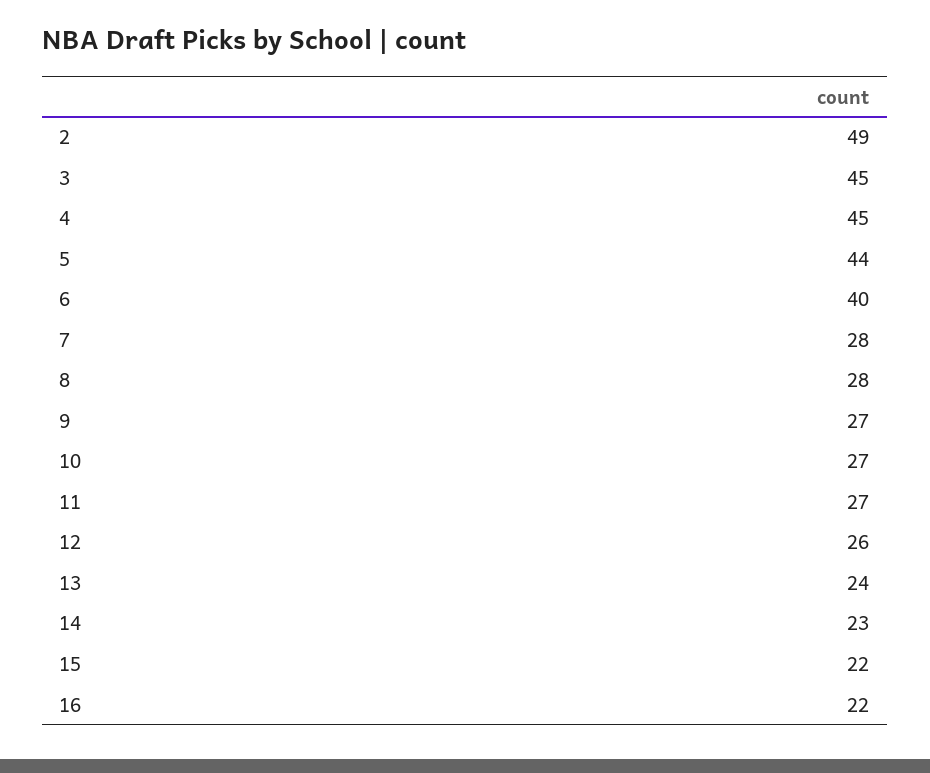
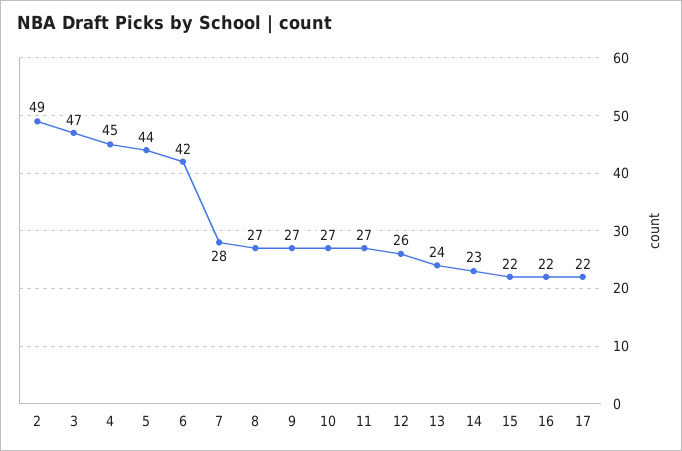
3: 45 -> 47
6: 40 -> 42
8: 28 -> 27
17: none -> 22

